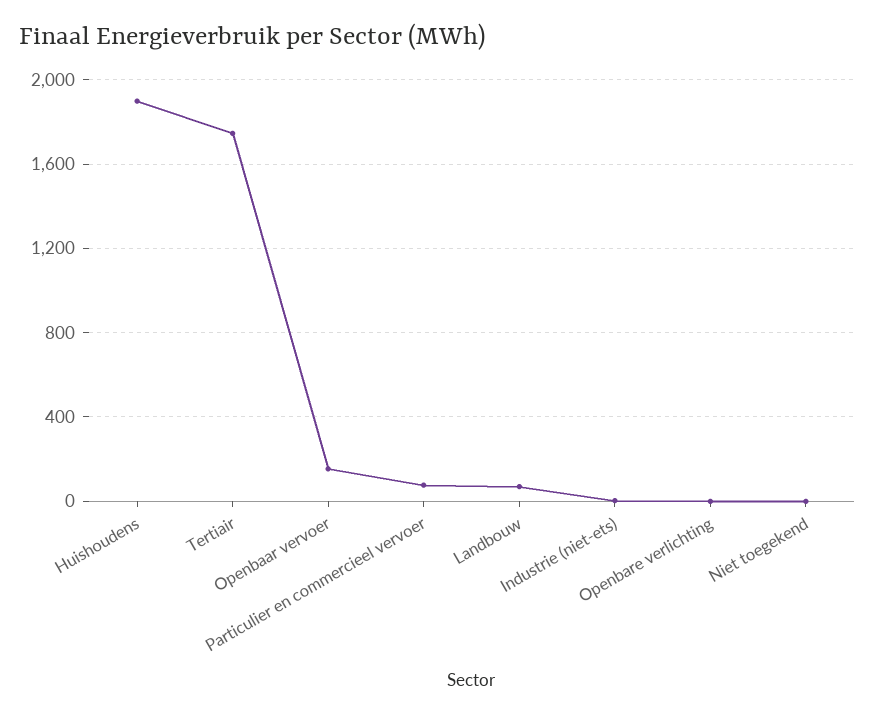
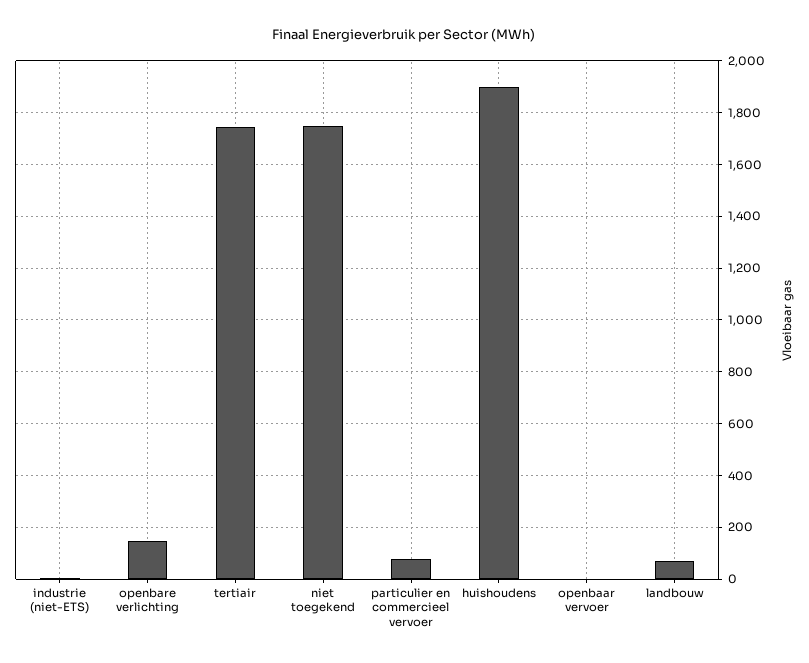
Openbaar vervoer: 150 -> 0
Openbare verlichting: 0 -> 150
Niet toegekend: 0 -> 1750

